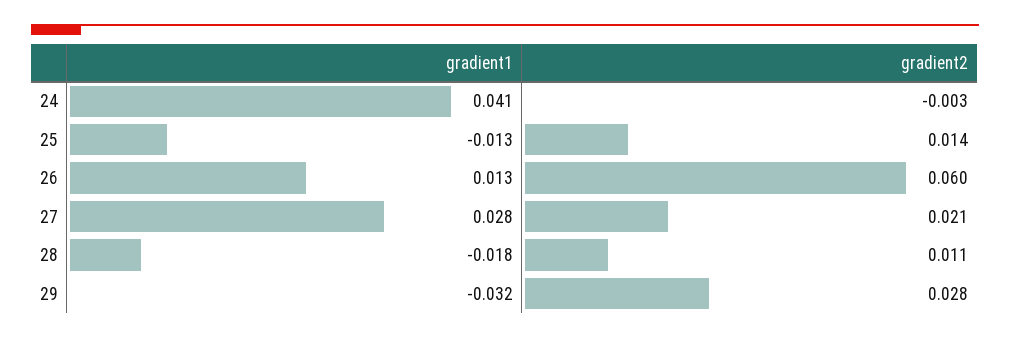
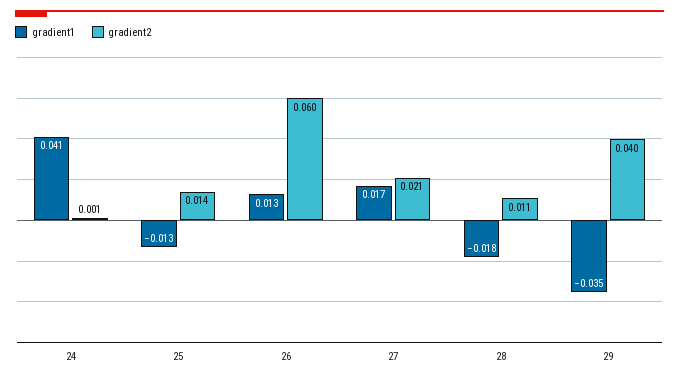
gradient2, 24: -0.003 -> 0.001
gradient1, 27: 0.028 -> 0.017
gradient1, 29: -0.032 -> -0.035
gradient2, 29: 0.028 -> 0.04

